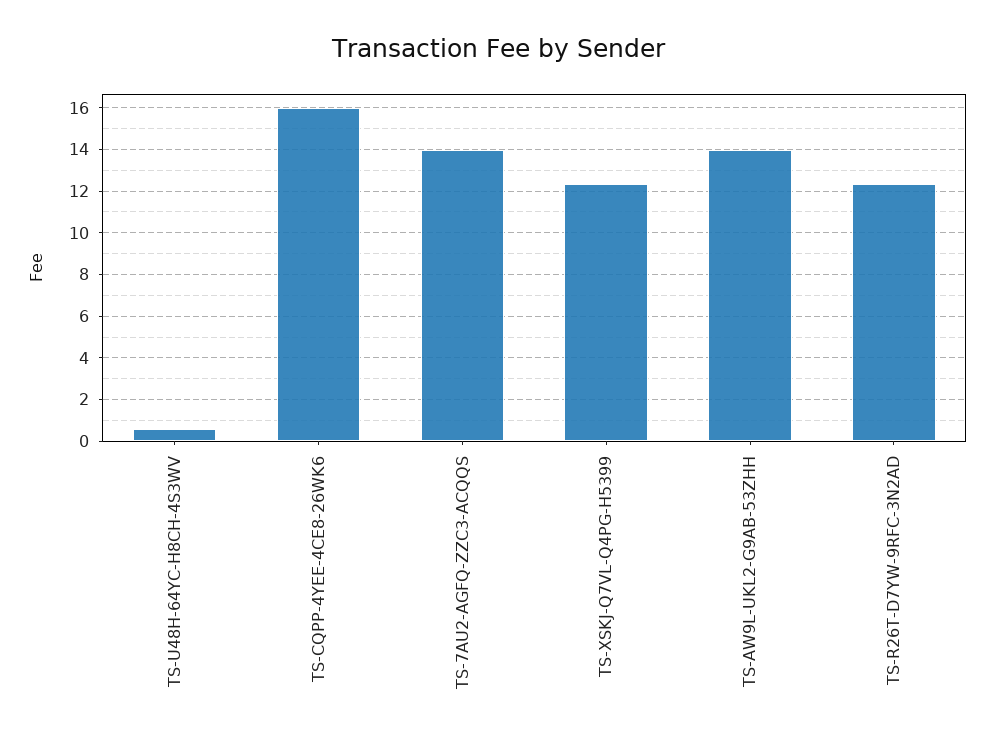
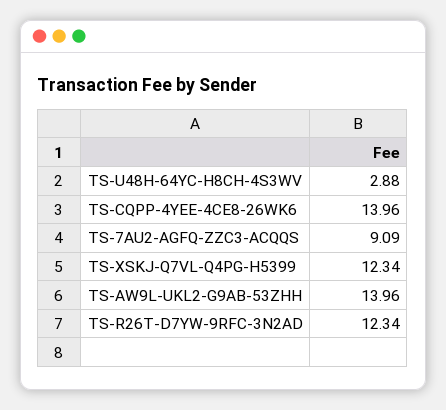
TS-U48H-64YC-H8CH-4S3WV: 0.5 -> 2.88
TS-CQPP-4YEE-4CE8-26WK6: 16 -> 13.96
TS-7AU2-AGFQ-ZZC3-ACQQS: 14 -> 9.09

